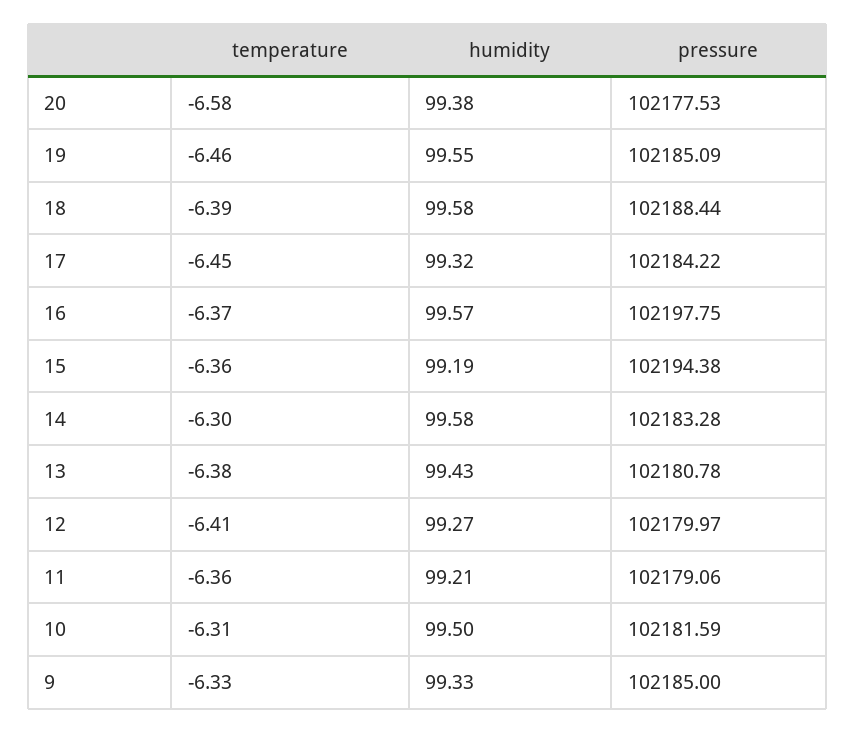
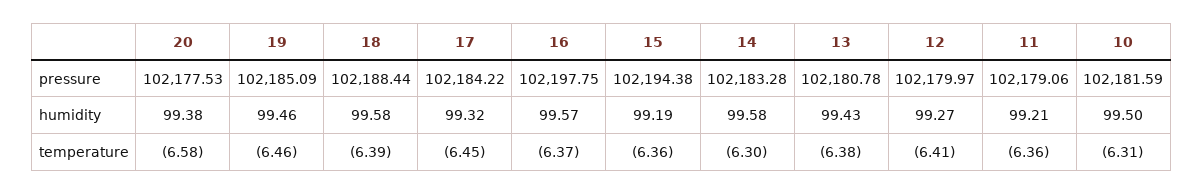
humidity, 19: 99.55 -> 99.46
temperature, 9: -6.33 -> none
humidity, 9: 99.33 -> none
pressure, 9: 102185 -> none

